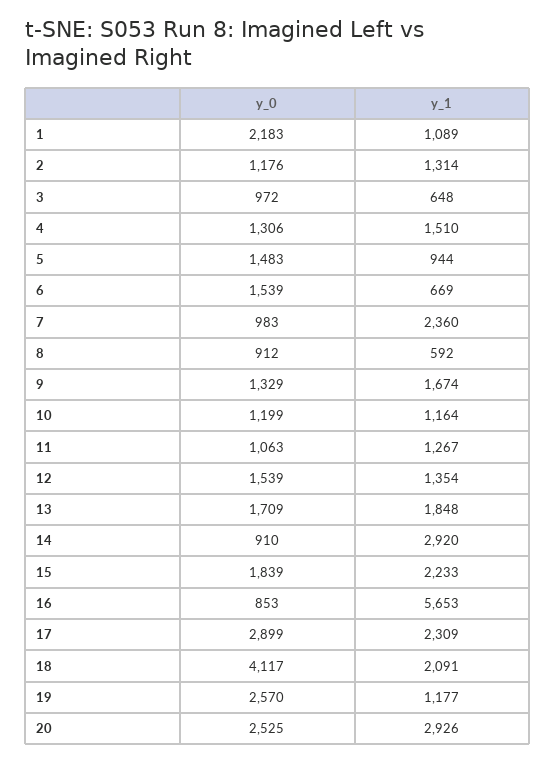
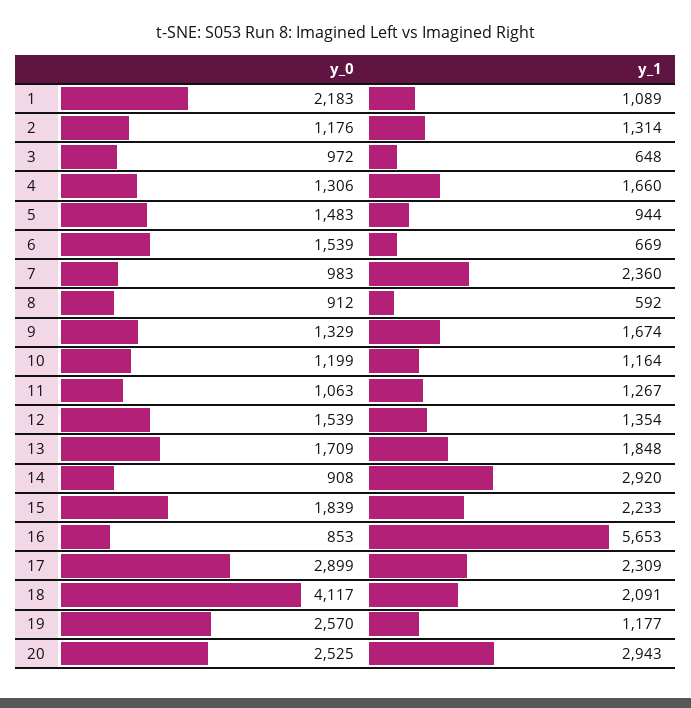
y_1, 4: 1510 -> 1660
y_0, 14: 910 -> 908
y_1, 20: 2926 -> 2943

